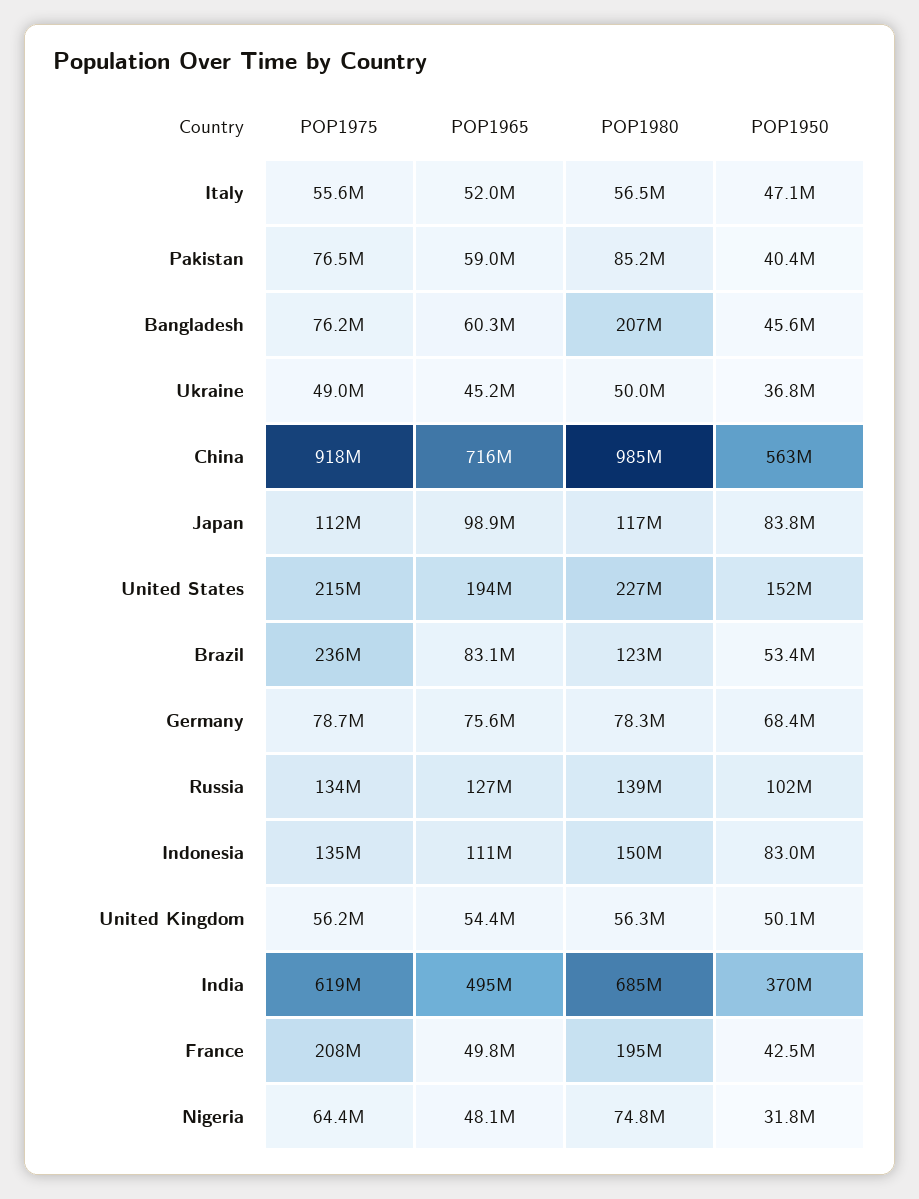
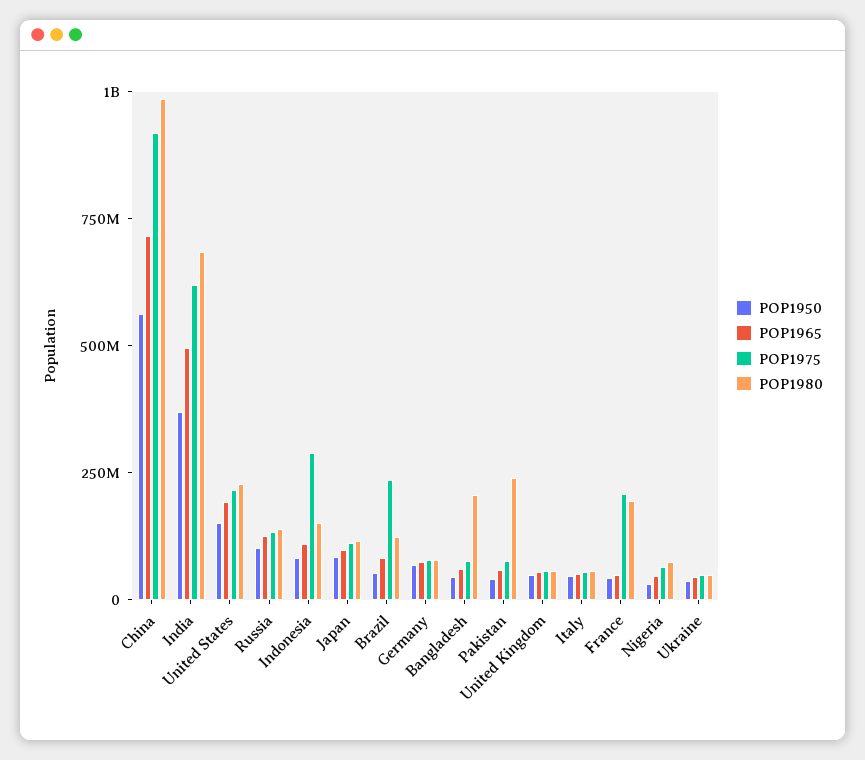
POP1980, Pakistan: 85200000 -> 250000000
POP1975, Indonesia: 135000000 -> 300000000

